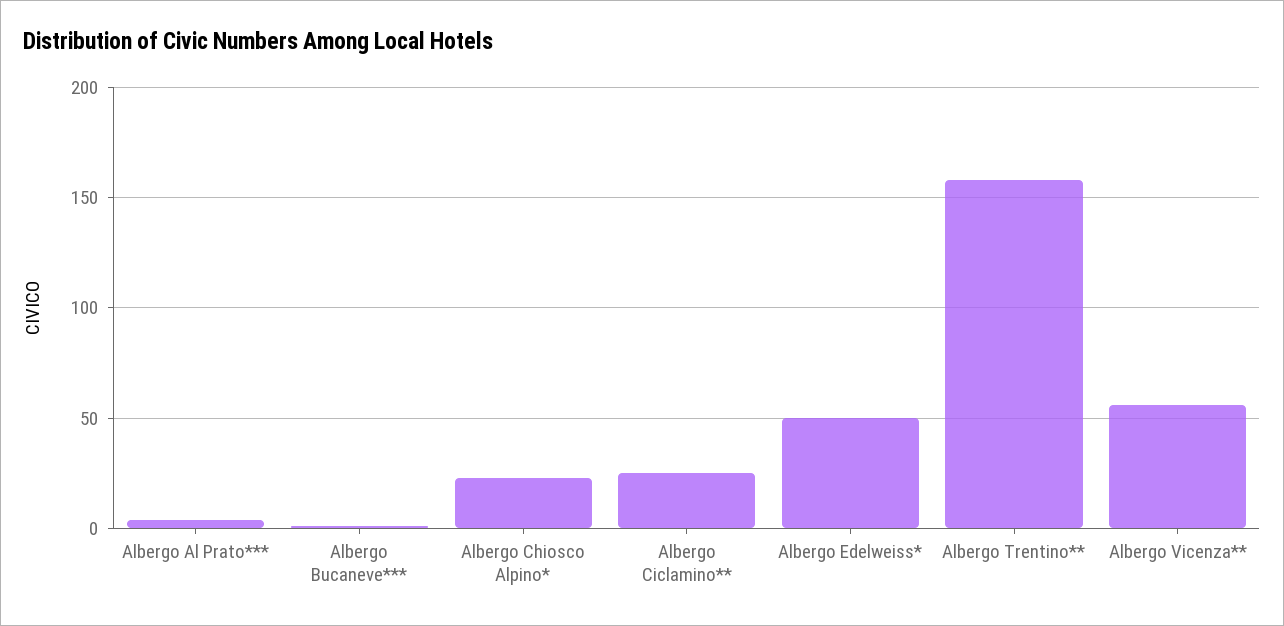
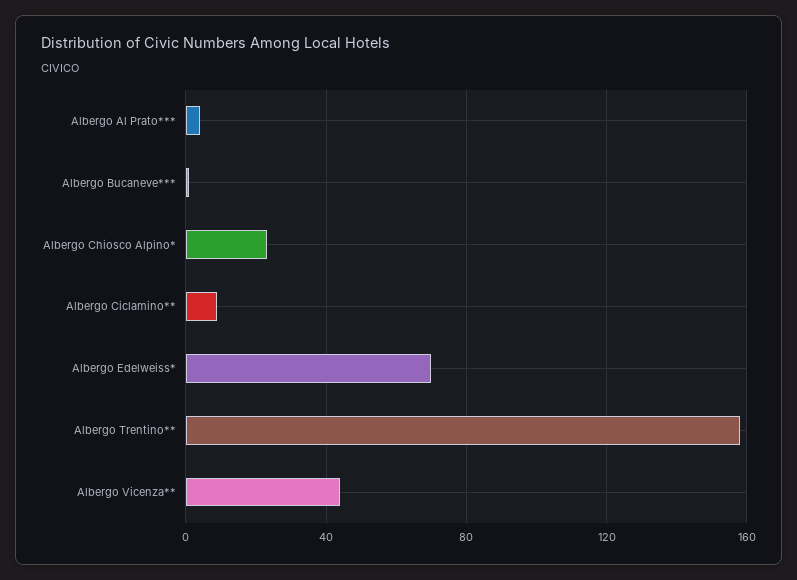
Albergo Ciclamino**: 25 -> 10
Albergo Edelweiss*: 50 -> 70
Albergo Vicenza**: 55 -> 45

